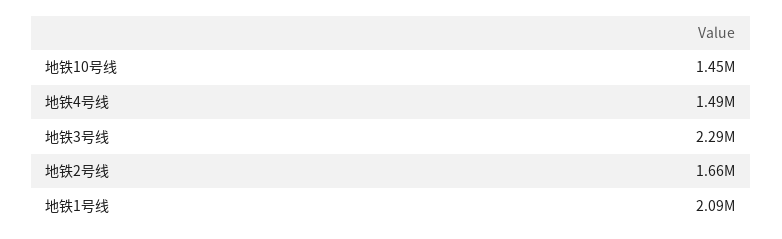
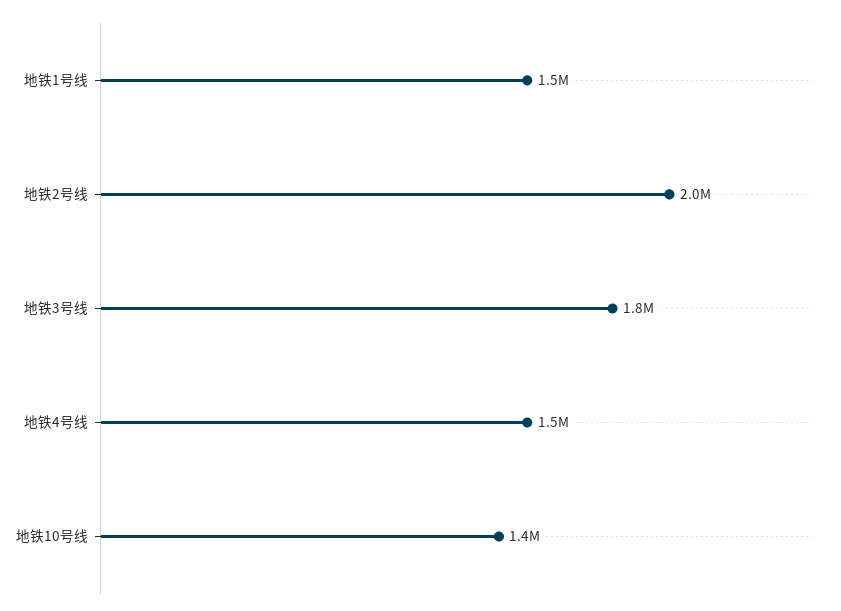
地铁3号线: 2290000 -> 1800000
地铁2号线: 1660000 -> 2000000
地铁1号线: 2090000 -> 1500000

